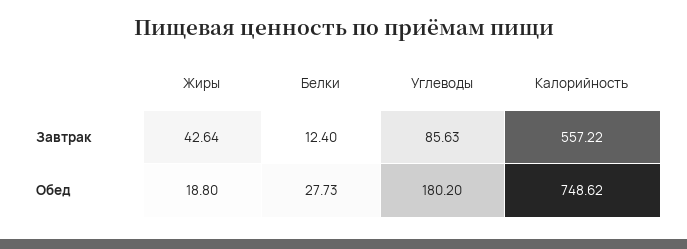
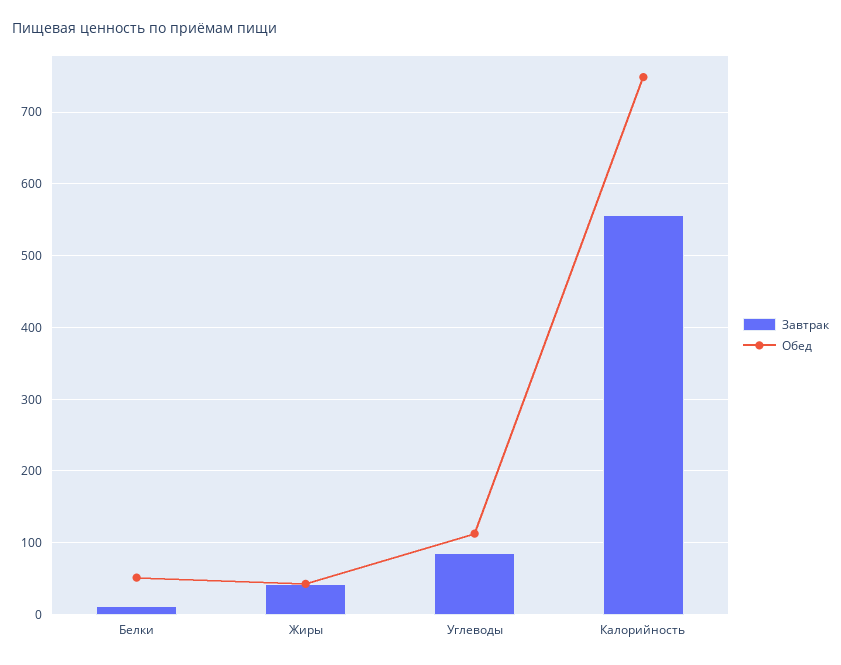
Обед, Жиры: 18.8 -> 40
Обед, Белки: 27.73 -> 50
Обед, Углеводы: 180.2 -> 110

